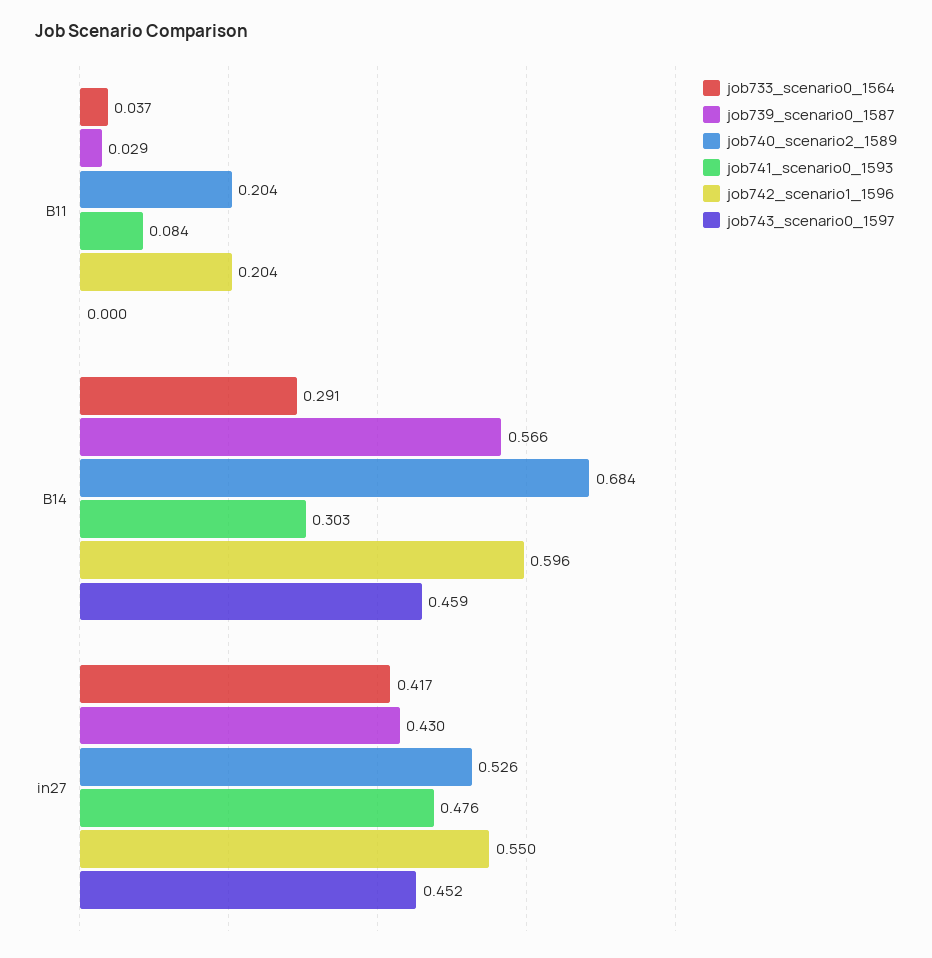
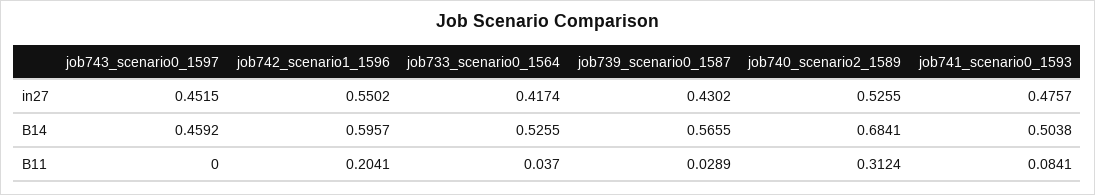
job740_scenario2_1589, B11: 0.204 -> 0.3124
job733_scenario0_1564, B14: 0.291 -> 0.5255
job741_scenario0_1593, B14: 0.303 -> 0.5038

